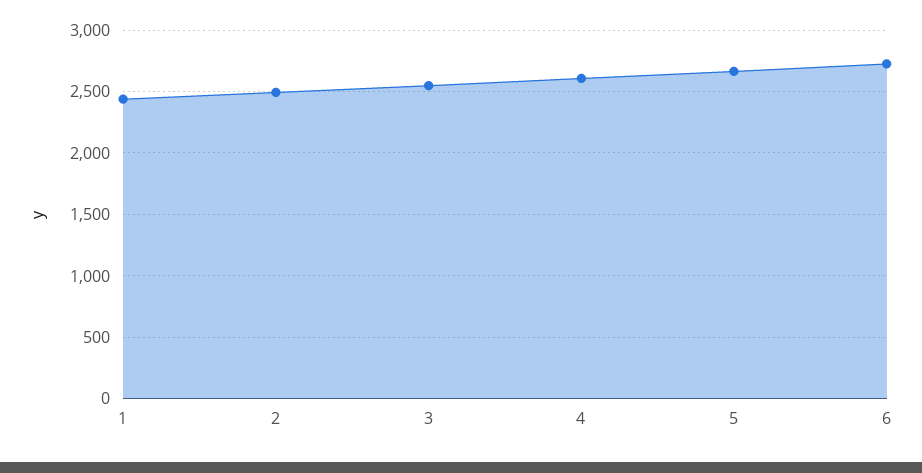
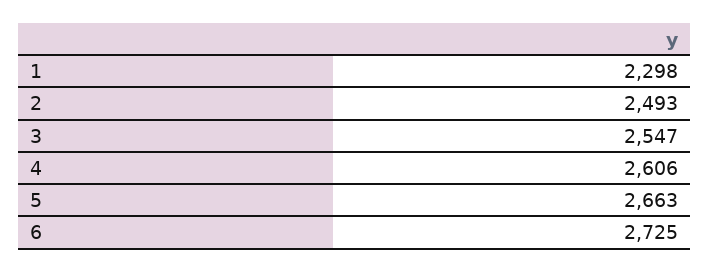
1: 2450 -> 2298

